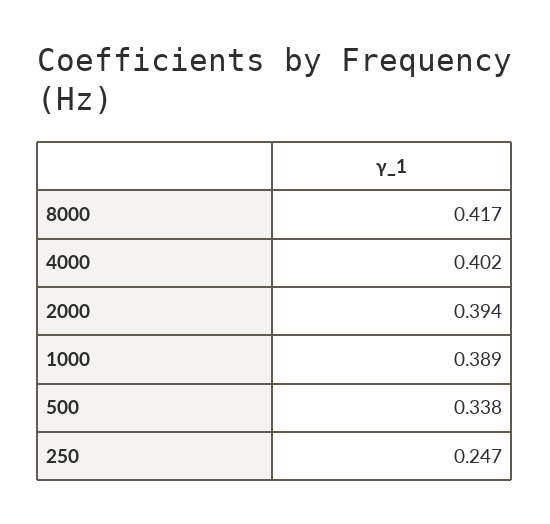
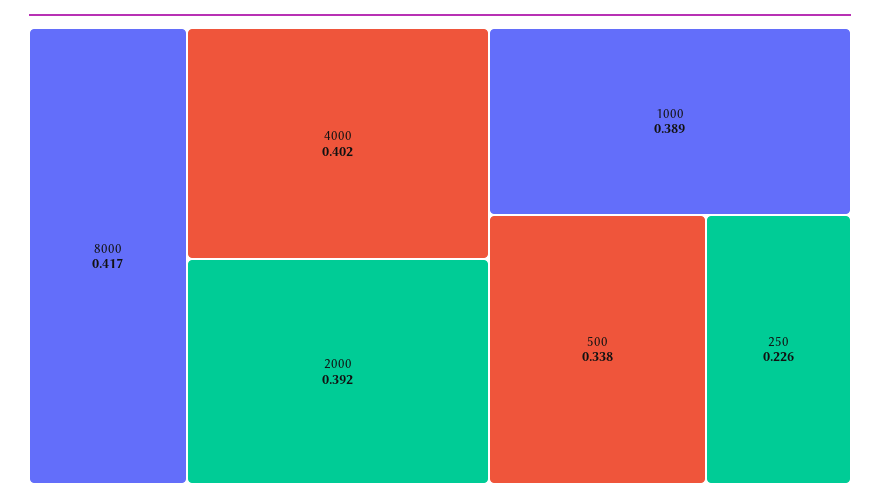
2000: 0.394 -> 0.392
250: 0.247 -> 0.226

